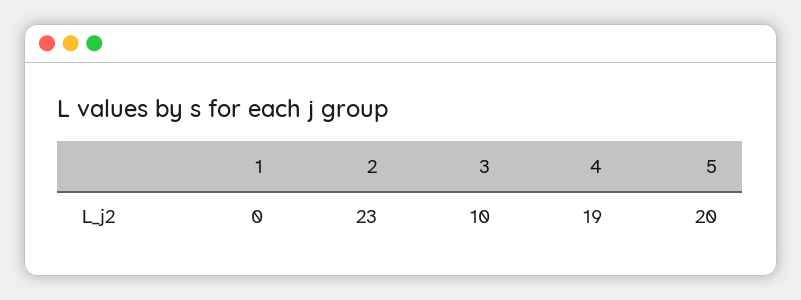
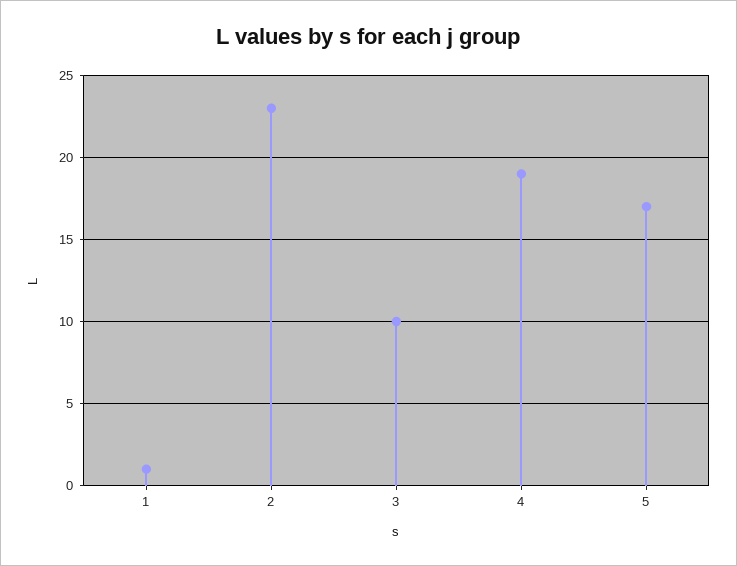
1: 0 -> 1
5: 20 -> 17

